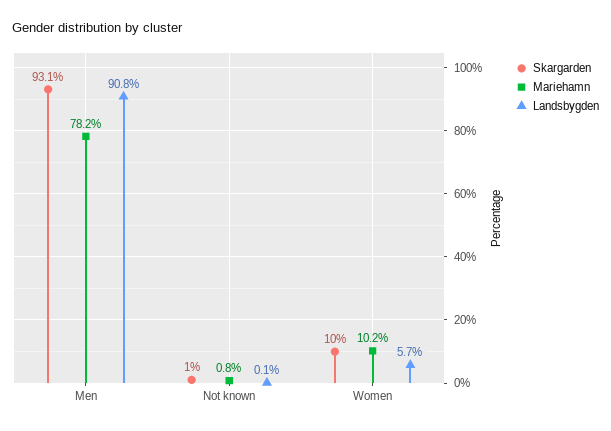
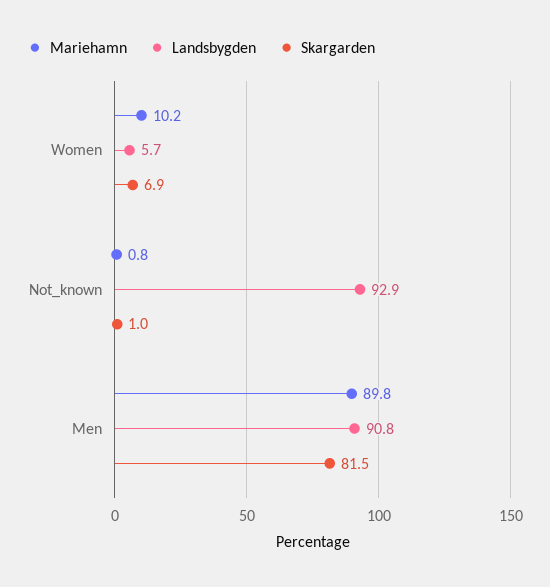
Skargarden, Men: 93.1 -> 81.5
Mariehamn, Men: 78.2 -> 89.8
Landsbygden, Not known: 0.1 -> 92.9
Skargarden, Women: 10 -> 6.9

